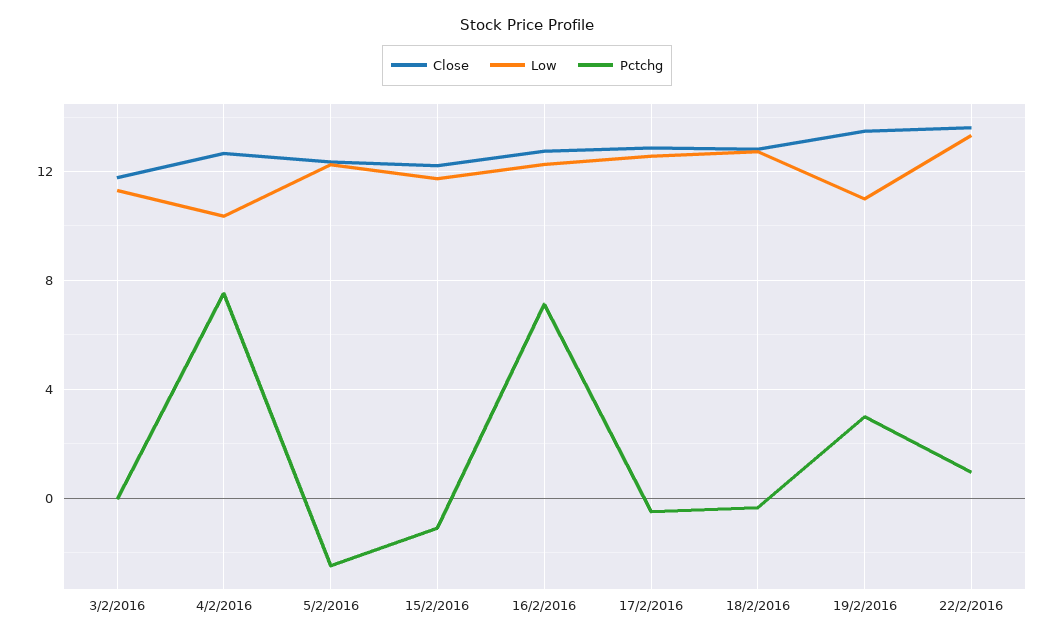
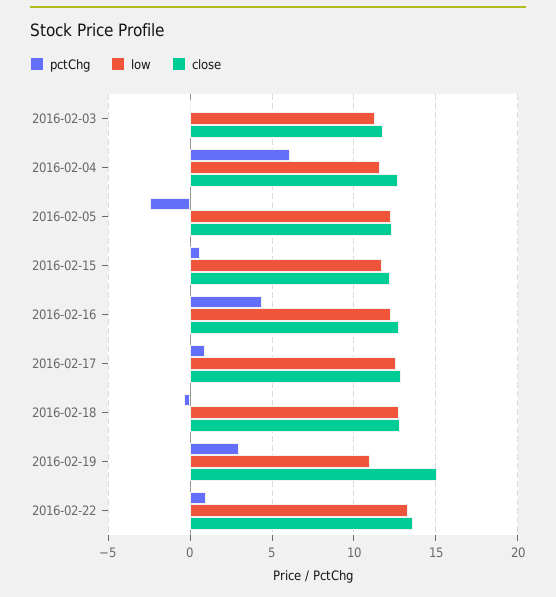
Low, 4/2/2016: 10.5 -> 11.5
Pctchg, 4/2/2016: 7.5 -> 6
Pctchg, 15/2/2016: -1 -> 0.5
Pctchg, 16/2/2016: 7 -> 4.5
Pctchg, 17/2/2016: -0.5 -> 1
Close, 19/2/2016: 13.5 -> 15

